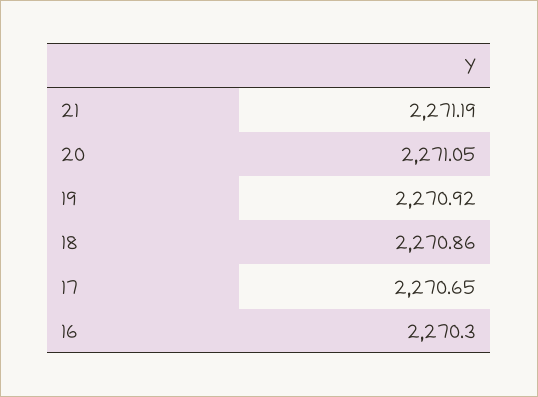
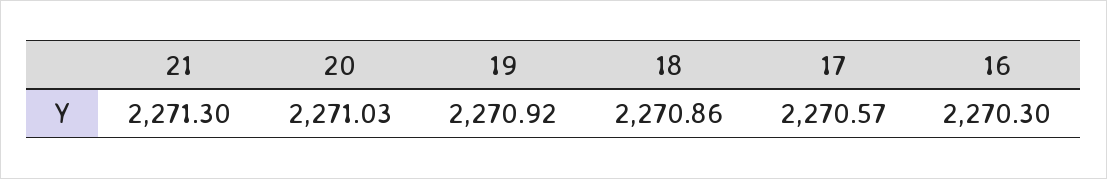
21: 2271.19 -> 2271.3
20: 2271.05 -> 2271.03
17: 2270.65 -> 2270.57

